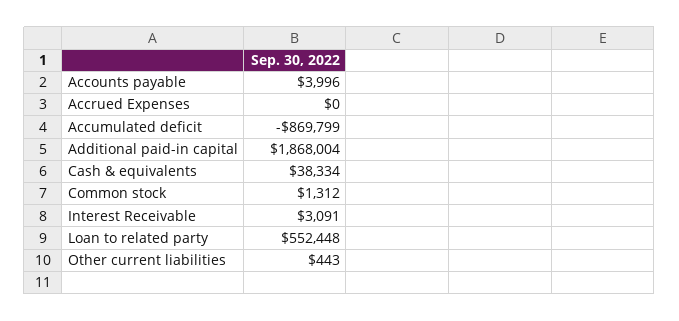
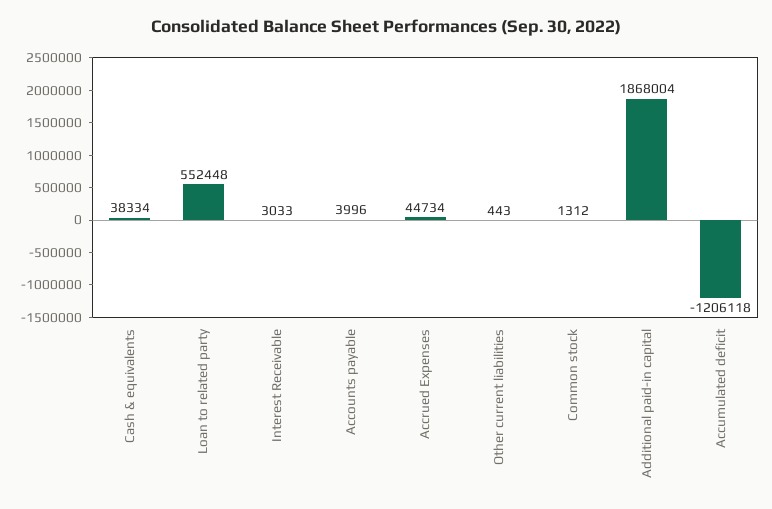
Accrued Expenses: 0 -> 44734
Accumulated deficit: -869799 -> -1206118
Interest Receivable: 3091 -> 3033

